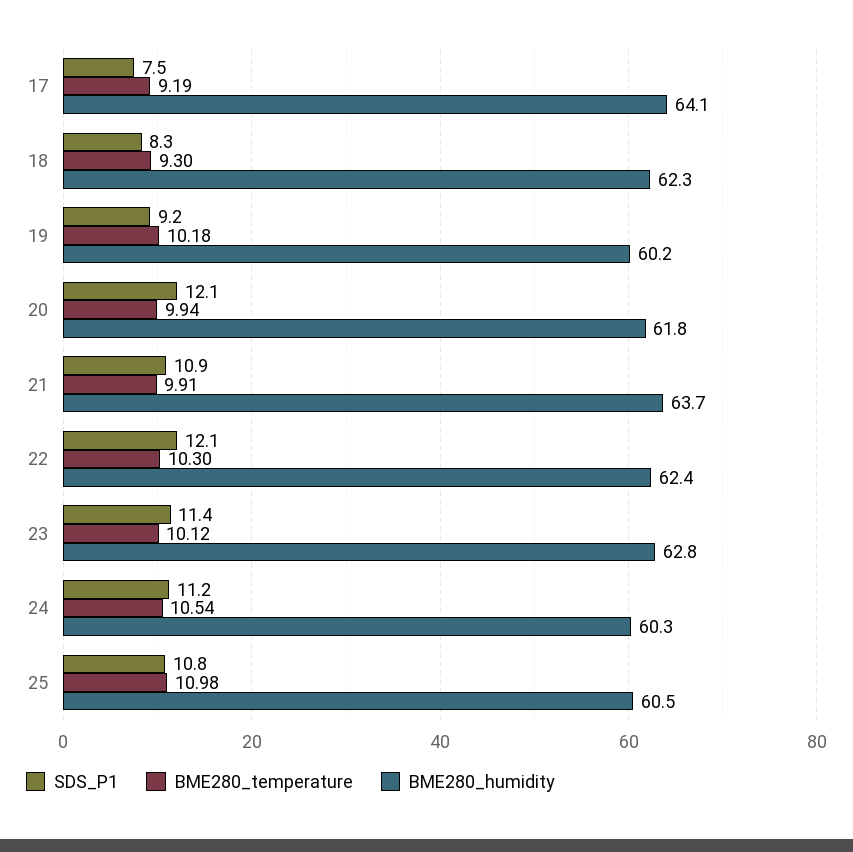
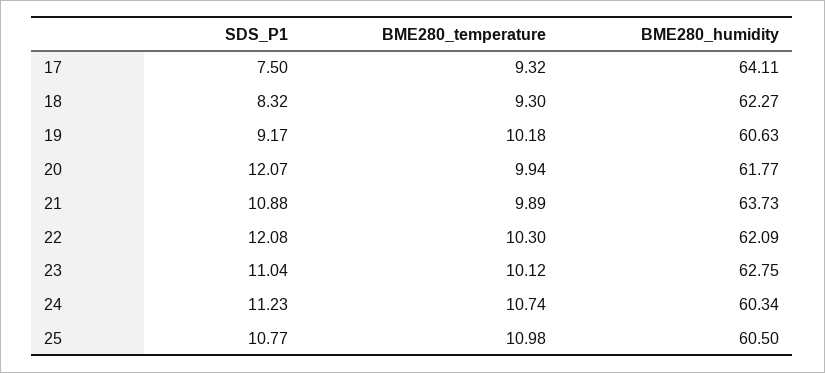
BME280_temperature, 17: 9.19 -> 9.32
BME280_humidity, 19: 60.2 -> 60.63
BME280_temperature, 21: 9.91 -> 9.89
BME280_humidity, 22: 62.4 -> 62.09
SDS_P1, 23: 11.4 -> 11.04
BME280_temperature, 24: 10.54 -> 10.74

